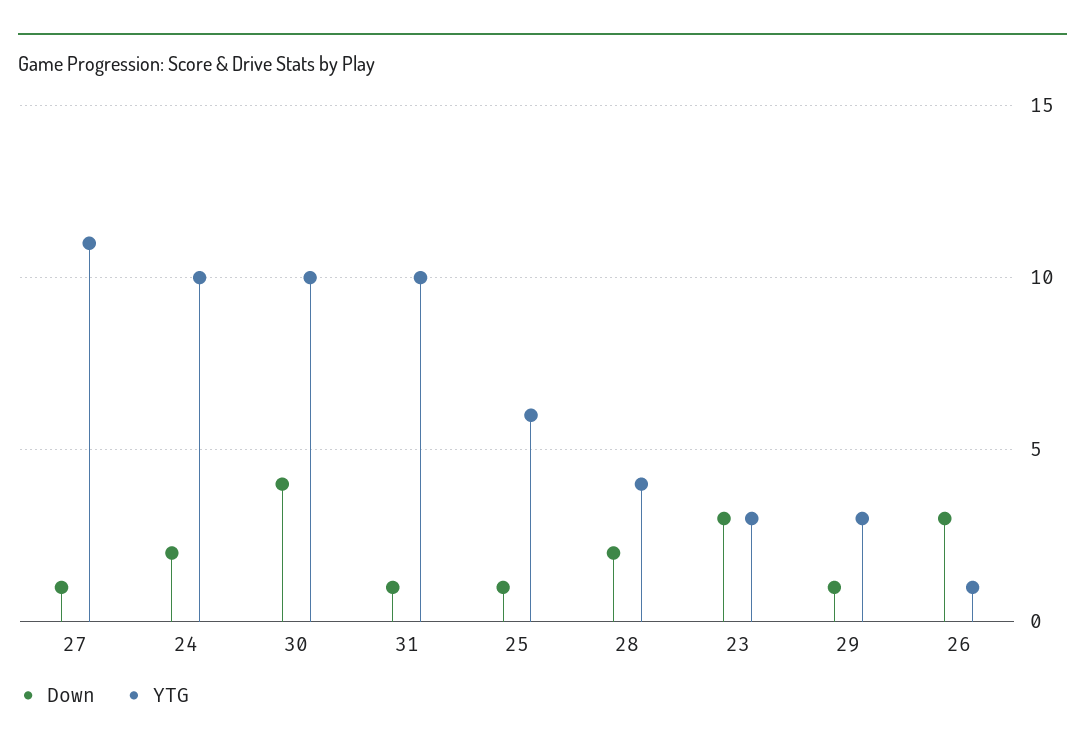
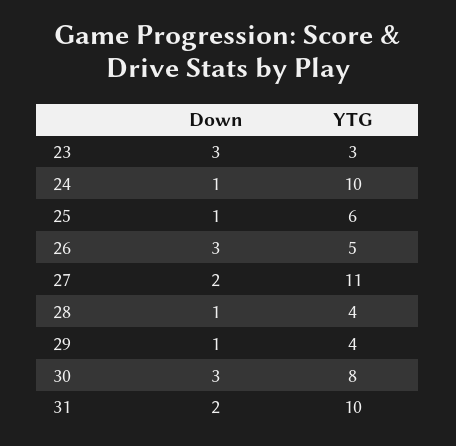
Down, 27: 1 -> 2
Down, 24: 2 -> 1
Down, 30: 4 -> 3
YTG, 30: 10 -> 8
Down, 31: 1 -> 2
Down, 28: 2 -> 1
YTG, 29: 3 -> 4
YTG, 26: 1 -> 5

